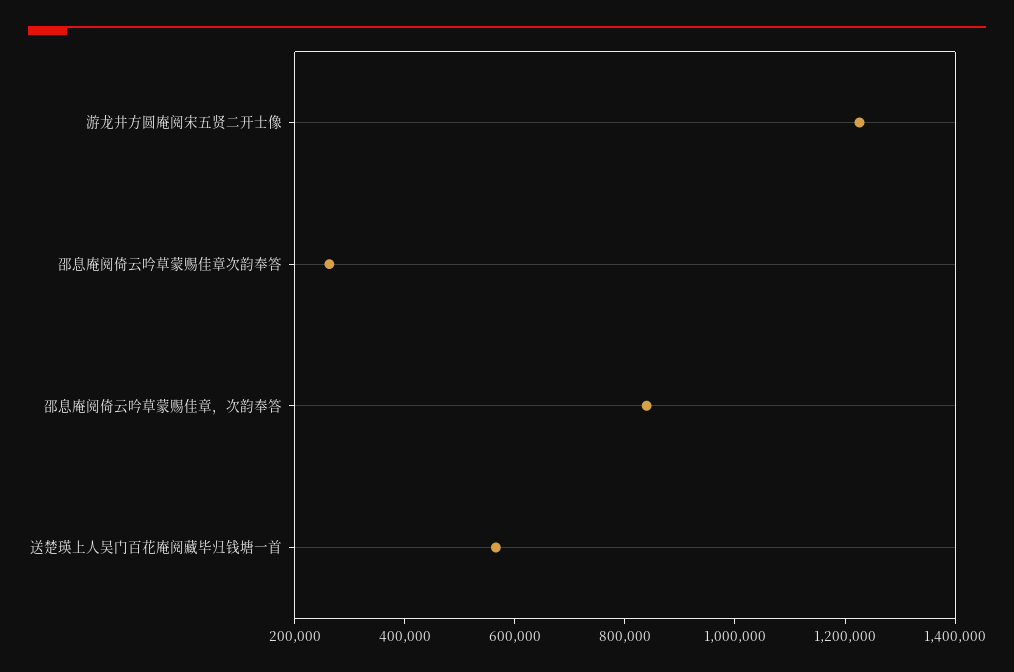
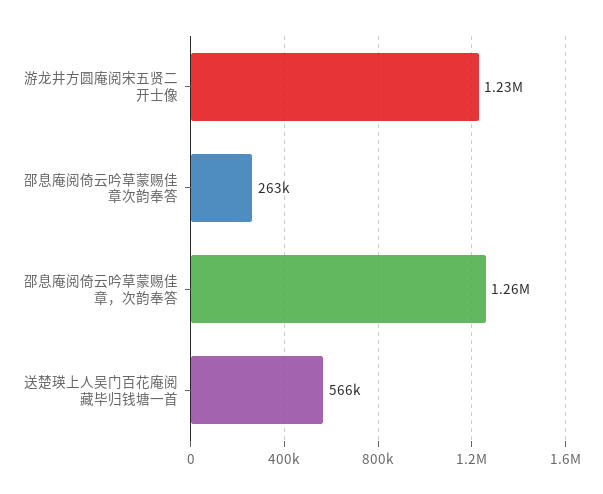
邵息庵阅倚云吟草蒙赐佳章，次韵奉答: 850000 -> 1260000

